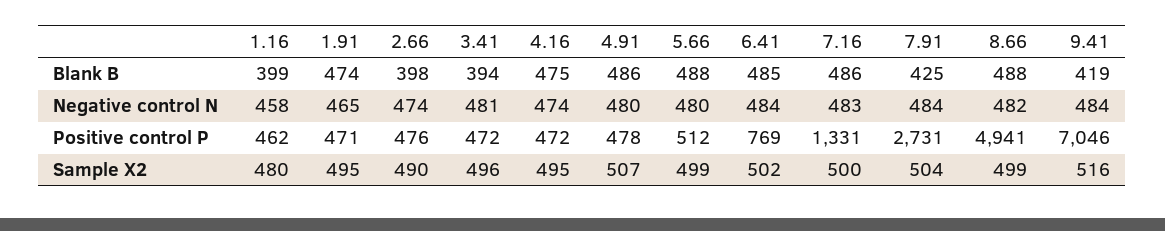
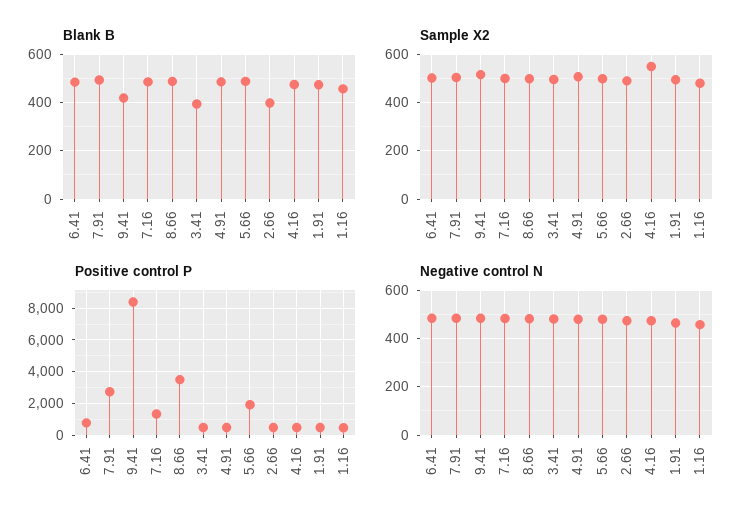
Blank B, 1.16: 399 -> 450
Blank B, 7.91: 425 -> 500
Positive control P, 5.66: 512 -> 2000
Positive control P, 8.66: 4941 -> 3500
Positive control P, 9.41: 7046 -> 8500
Sample X2, 4.16: 495 -> 550

